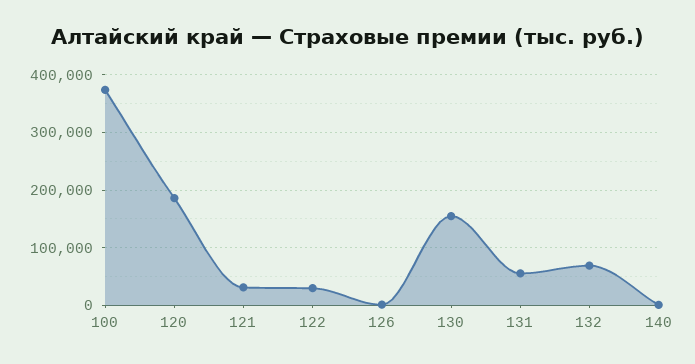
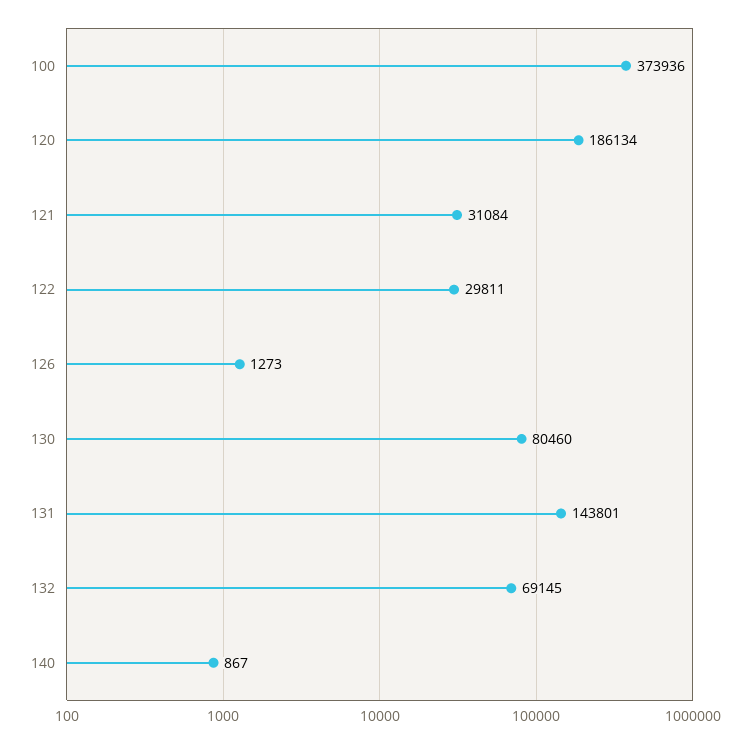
130: 160000 -> 80460
131: 60000 -> 143801

